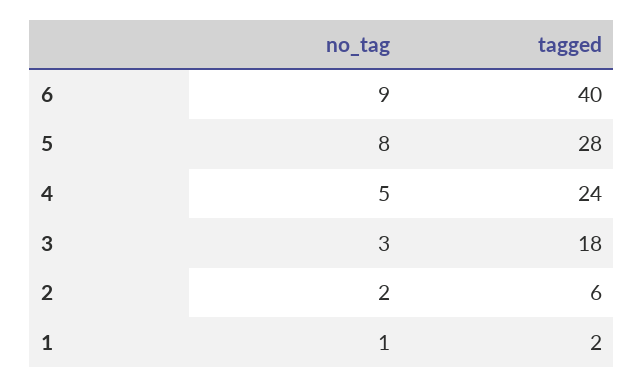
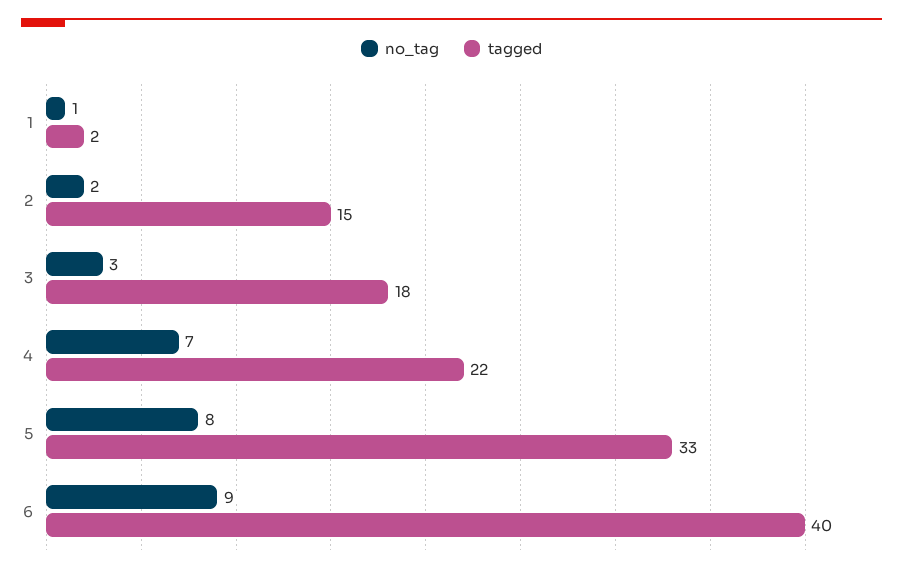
tagged, 5: 28 -> 33
no_tag, 4: 5 -> 7
tagged, 4: 24 -> 22
tagged, 2: 6 -> 15

